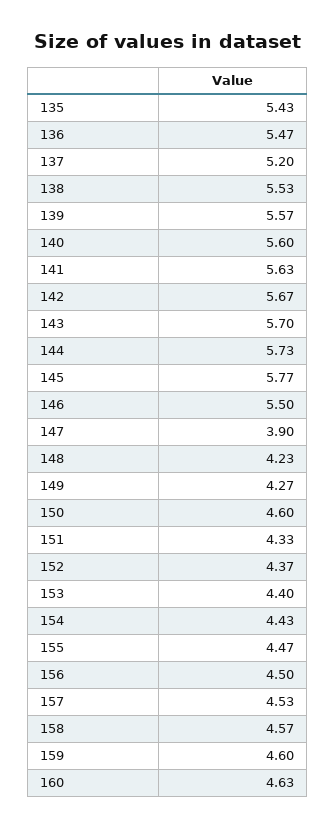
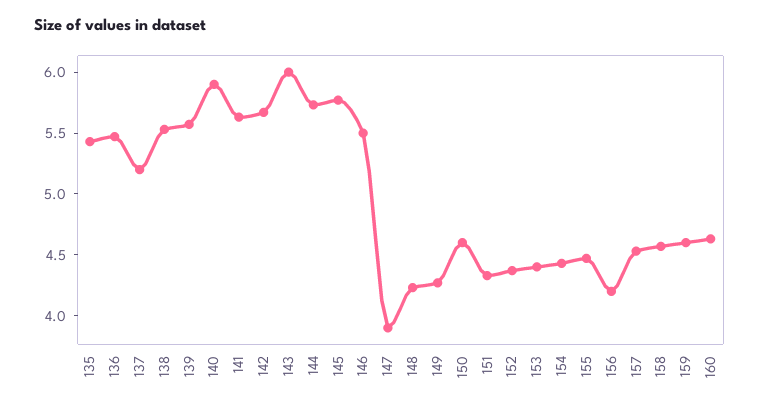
140: 5.6 -> 5.9
143: 5.7 -> 6
156: 4.5 -> 4.2

